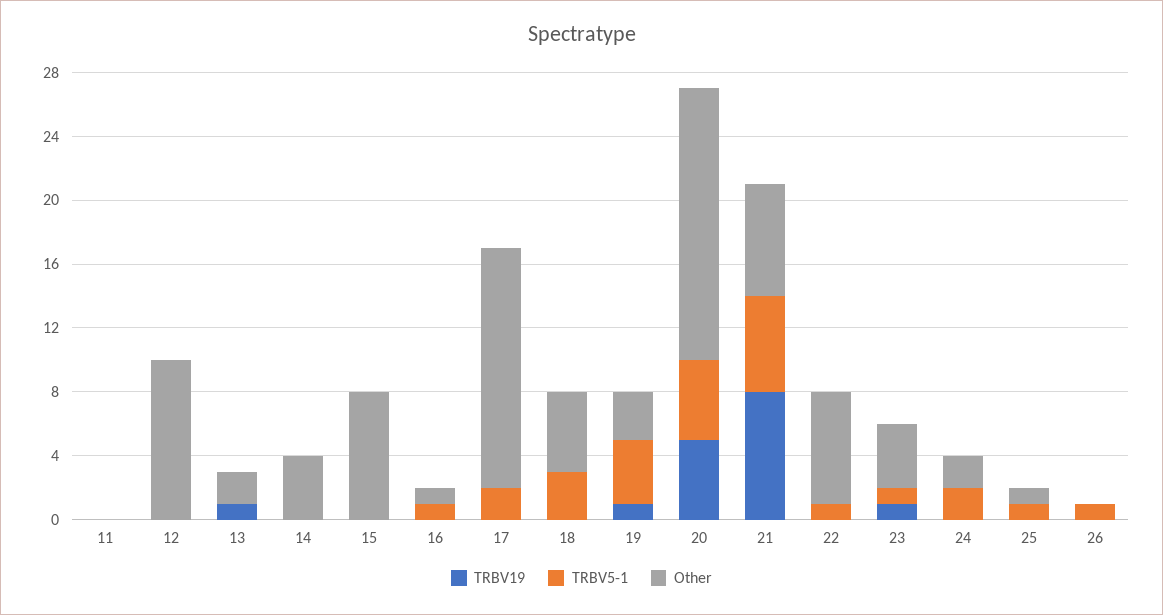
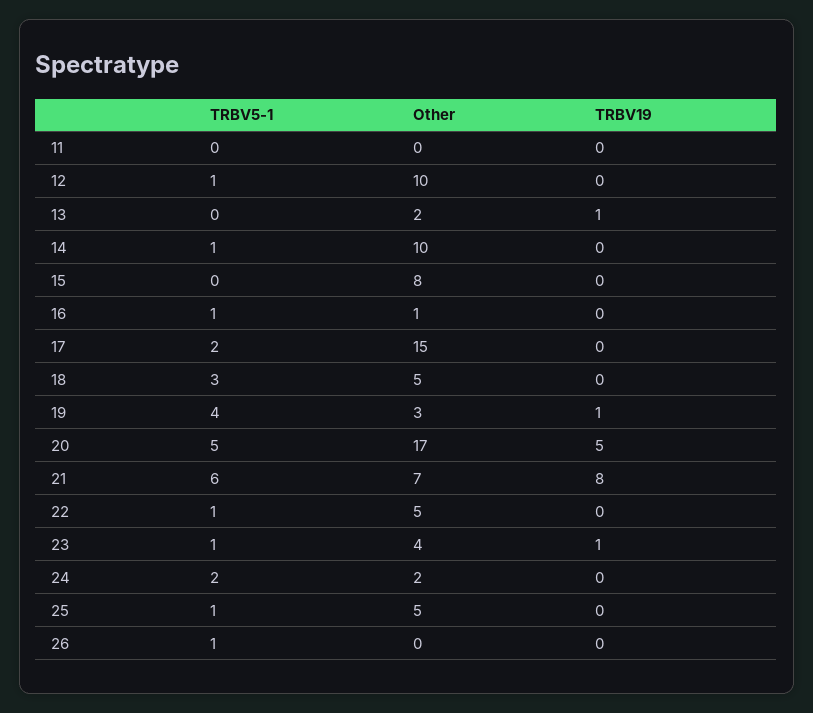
TRBV5-1, 12: 0 -> 1
TRBV5-1, 14: 0 -> 1
Other, 14: 4 -> 10
Other, 22: 7 -> 5
Other, 25: 1 -> 5

